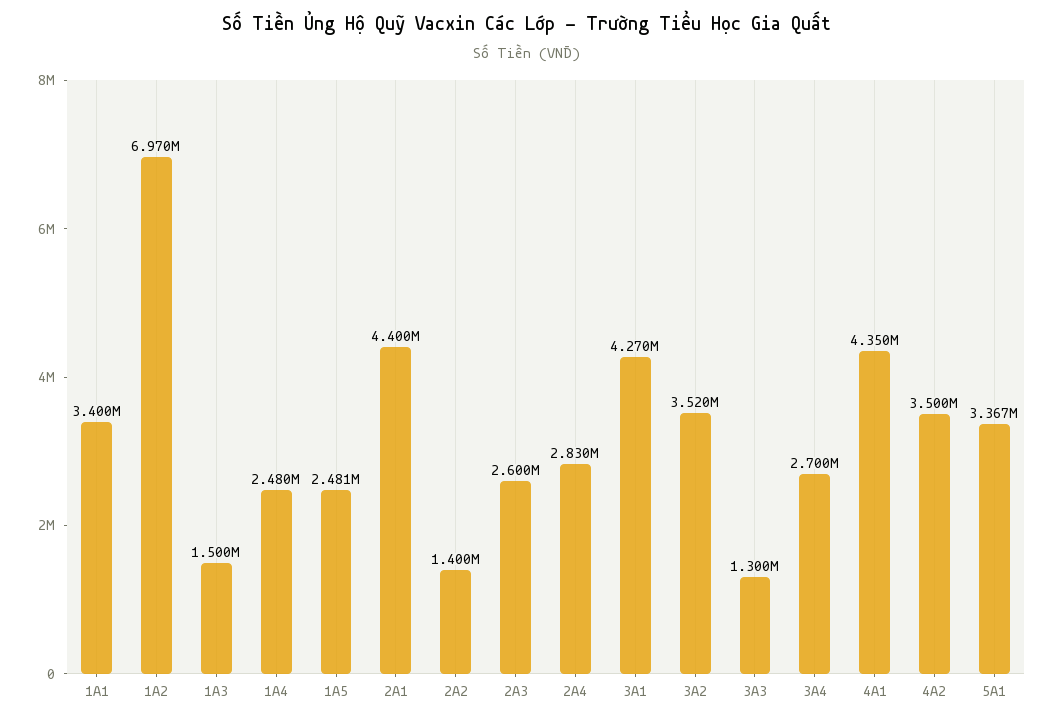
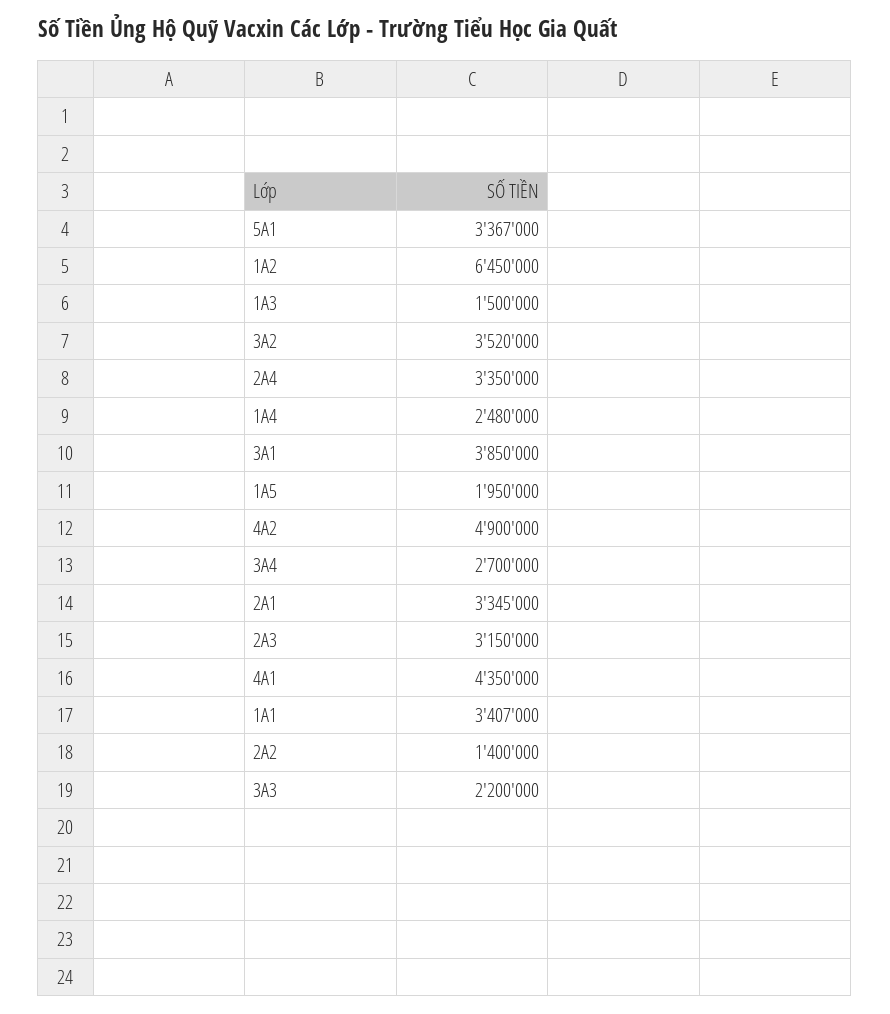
1A1: 3400000 -> 3407000
1A2: 6970000 -> 6450000
1A5: 2481000 -> 1950000
2A1: 4400000 -> 3345000
2A3: 2600000 -> 3150000
2A4: 2830000 -> 3350000
3A1: 4270000 -> 3850000
3A3: 1300000 -> 2200000
4A2: 3500000 -> 4900000

